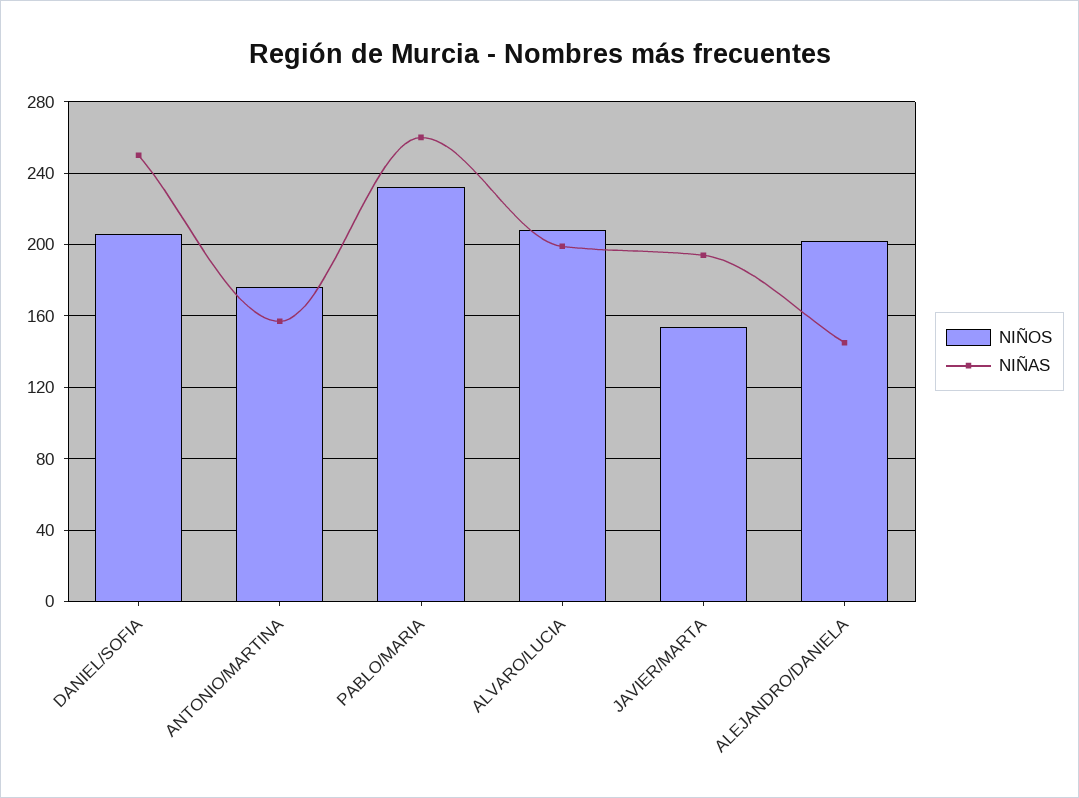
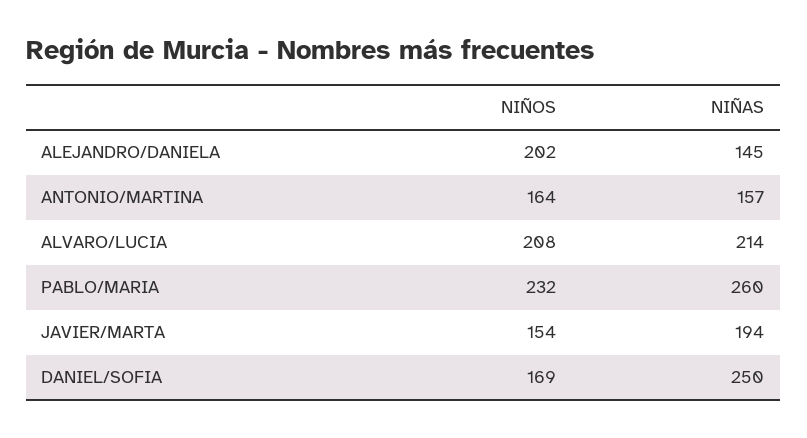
NIÑOS, DANIEL/SOFIA: 205 -> 169
NIÑOS, ANTONIO/MARTINA: 175 -> 164
NIÑAS, ALVARO/LUCIA: 200 -> 214

